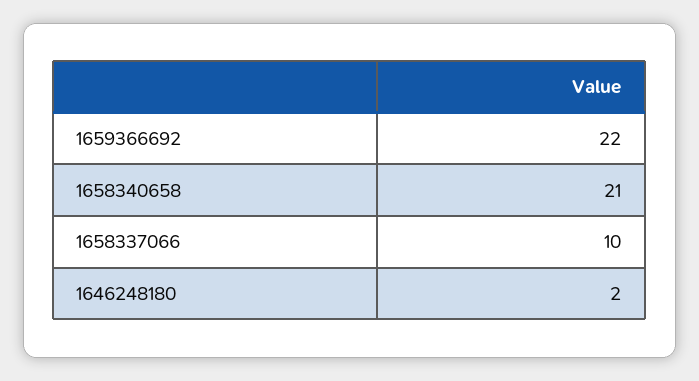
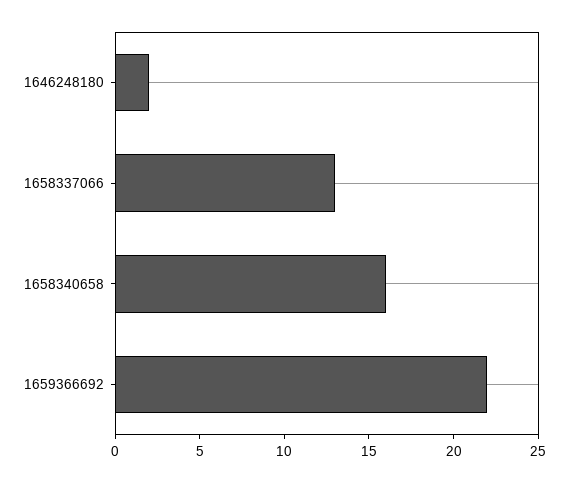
1658340658: 21 -> 16
1658337066: 10 -> 13

